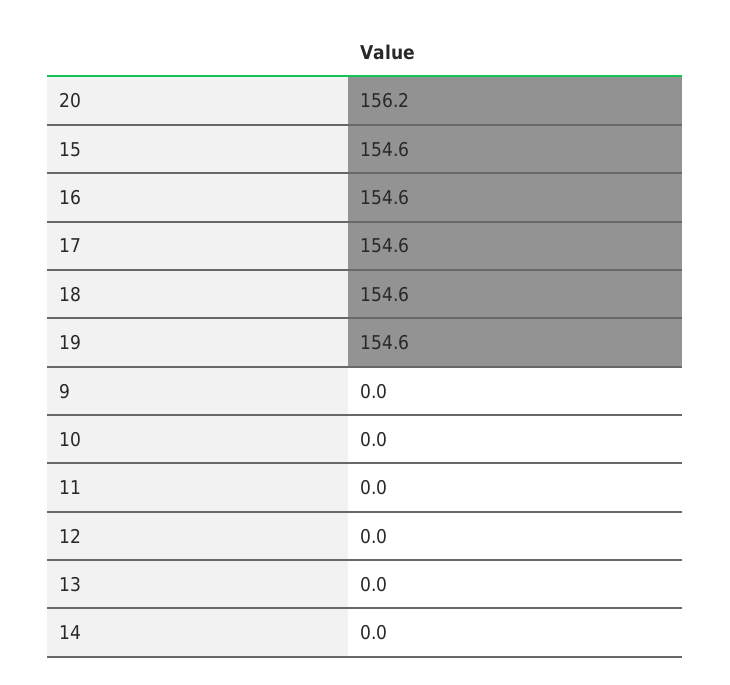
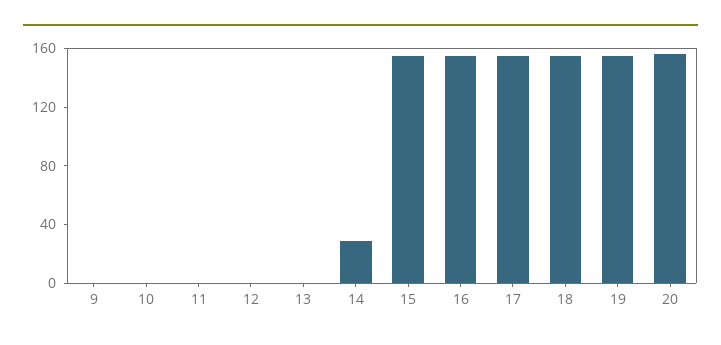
14: 0 -> 30

